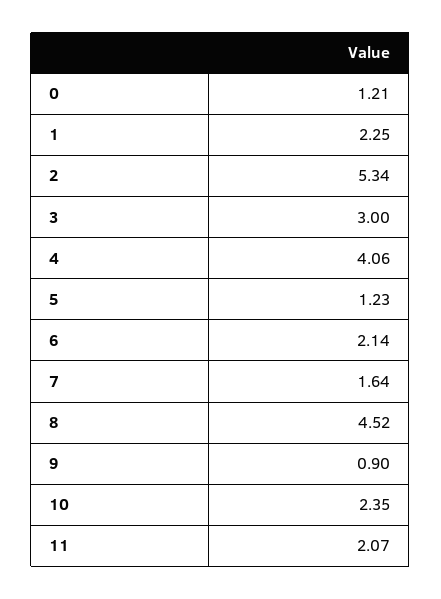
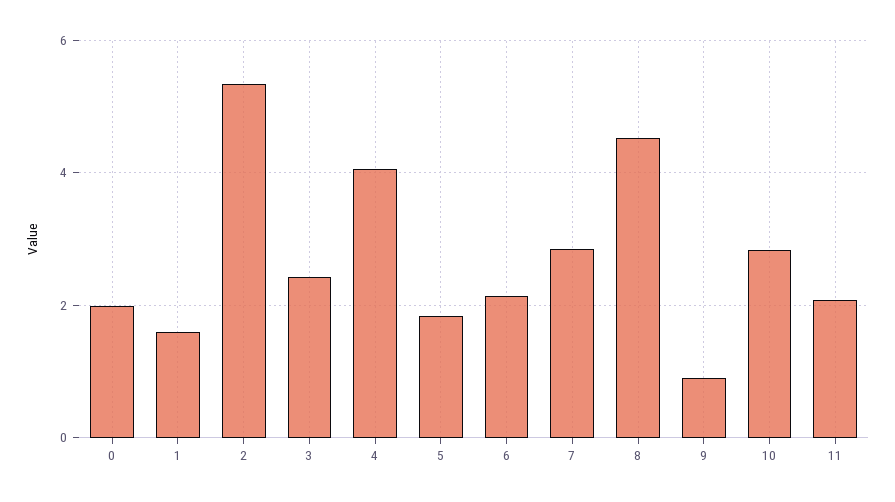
0: 1.21 -> 2
1: 2.25 -> 1.6
3: 3 -> 2.4
5: 1.23 -> 1.8
7: 1.64 -> 2.8
10: 2.35 -> 2.8

